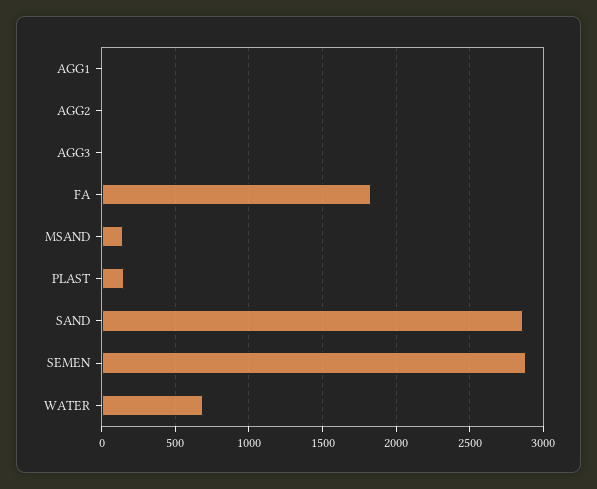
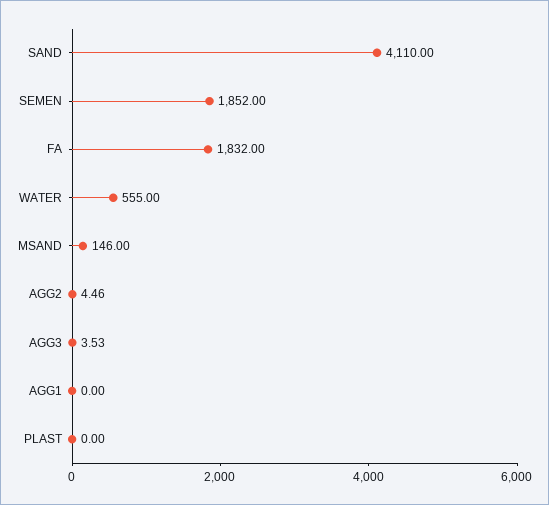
PLAST: 150 -> 0
SAND: 2850 -> 4110
SEMEN: 2900 -> 1852
WATER: 700 -> 555

